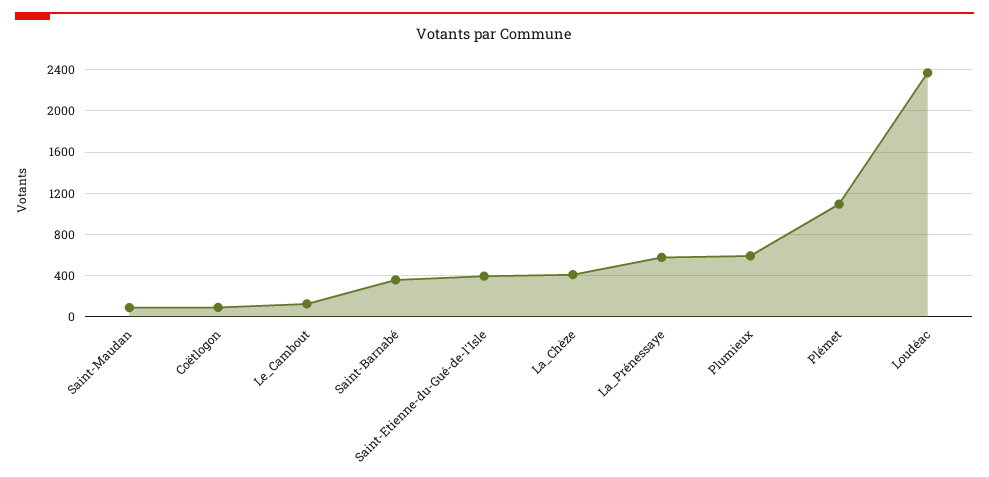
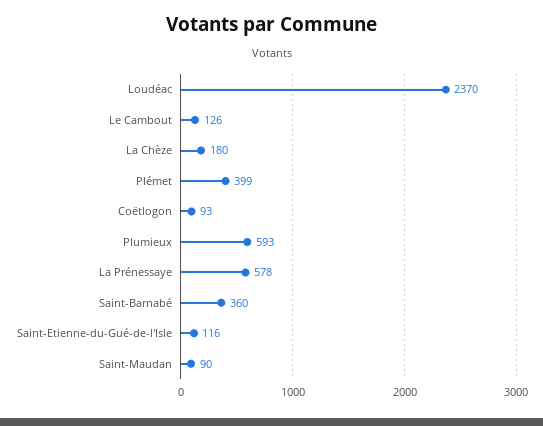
Saint-Etienne-du-Gué-de-l'Isle: 400 -> 116
La_Chèze: 400 -> 180
Plémet: 1100 -> 399

